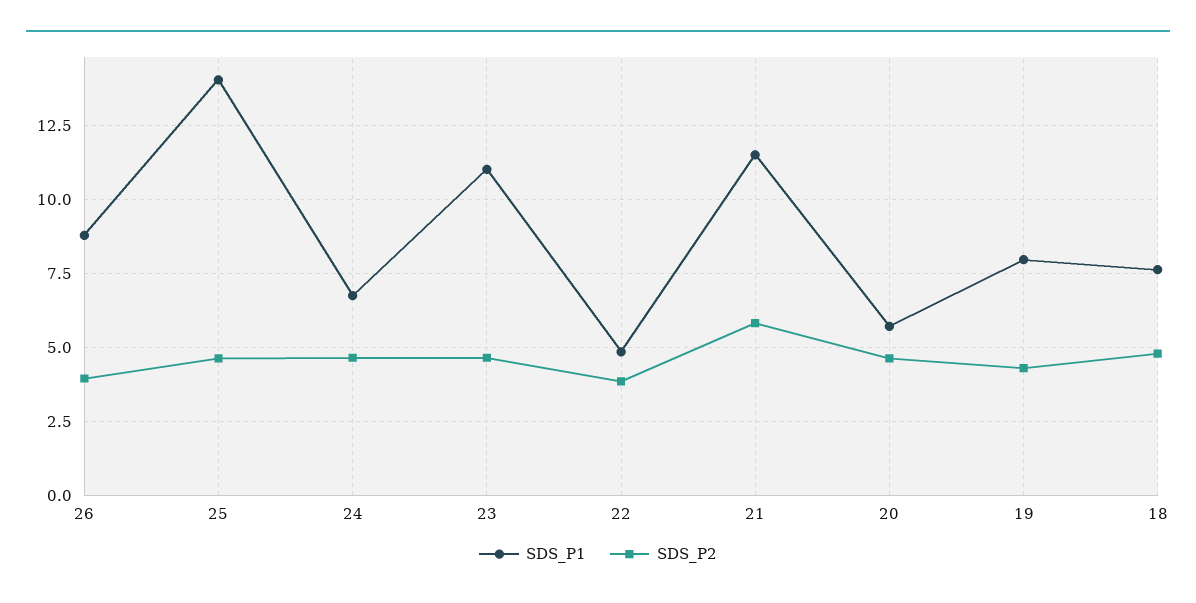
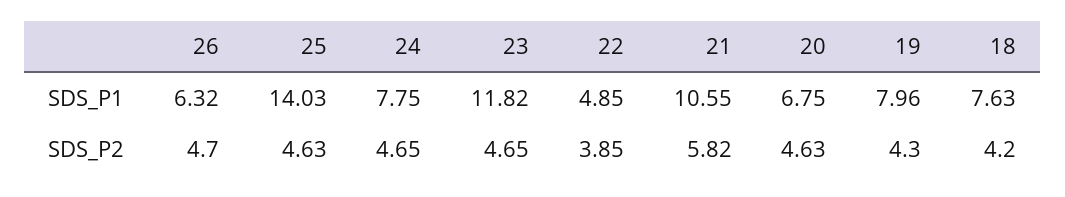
SDS_P1, 26: 8.75 -> 6.32
SDS_P2, 26: 4 -> 4.7
SDS_P1, 24: 6.75 -> 7.75
SDS_P1, 23: 11 -> 11.82
SDS_P1, 21: 11.5 -> 10.55
SDS_P1, 20: 5.75 -> 6.75
SDS_P2, 18: 4.75 -> 4.2

